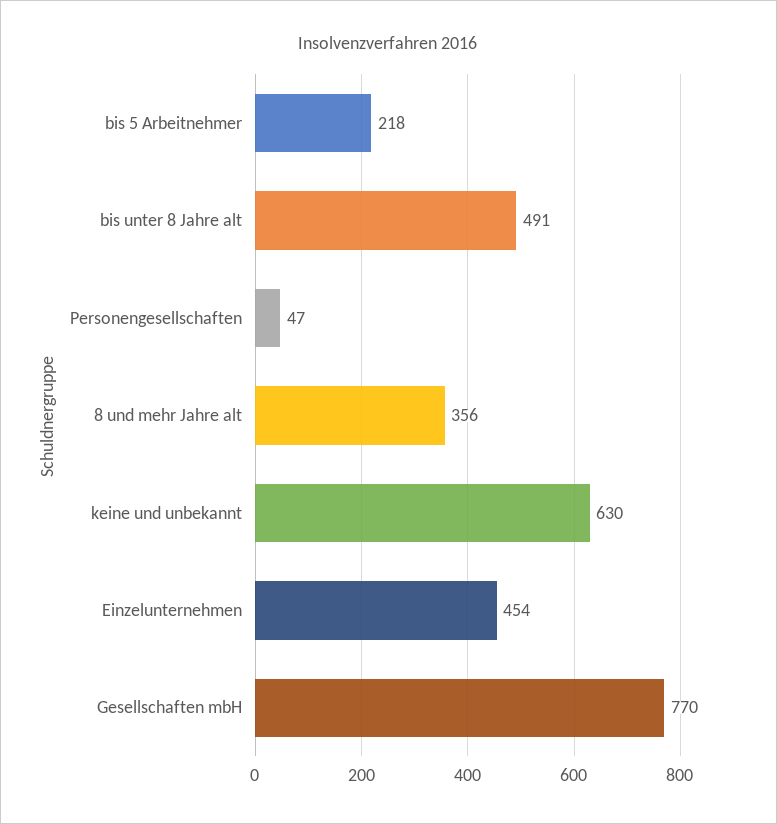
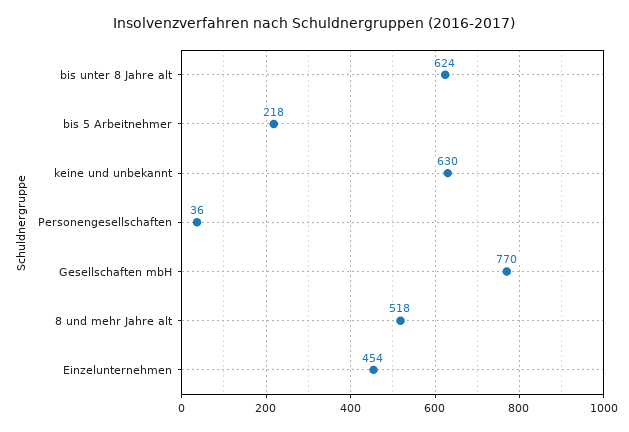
bis unter 8 Jahre alt: 491 -> 624
Personengesellschaften: 47 -> 36
8 und mehr Jahre alt: 356 -> 518

